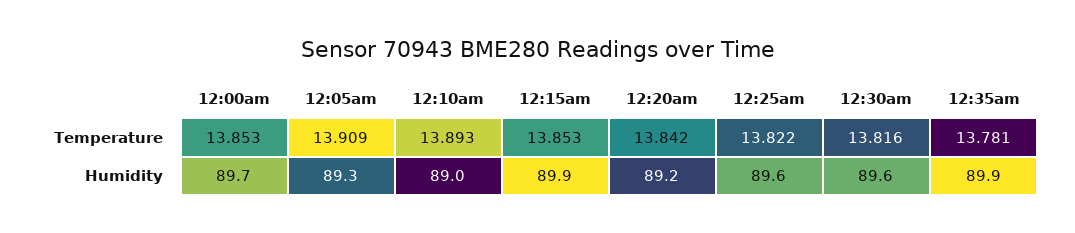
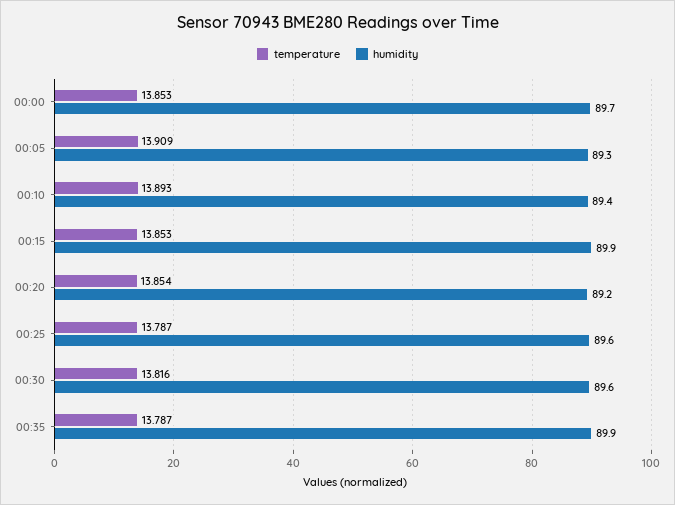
Temperature, 12:20am: 13.842 -> 13.854
Temperature, 12:25am: 13.822 -> 13.787
Temperature, 12:35am: 13.781 -> 13.787
Humidity, 12:10am: 89 -> 89.4

